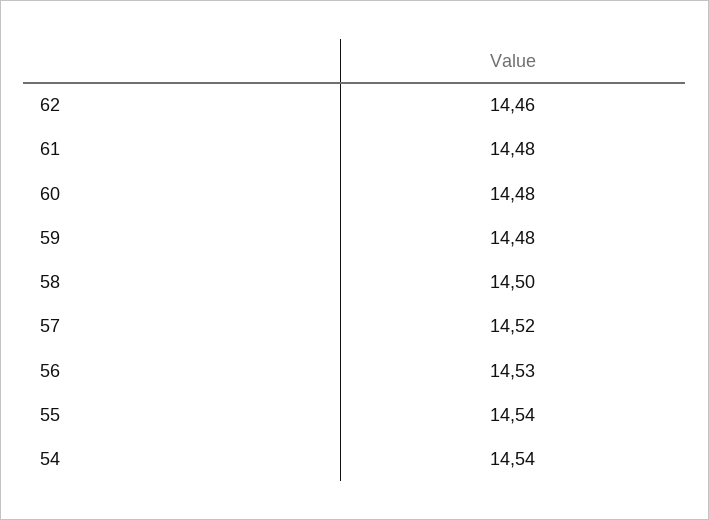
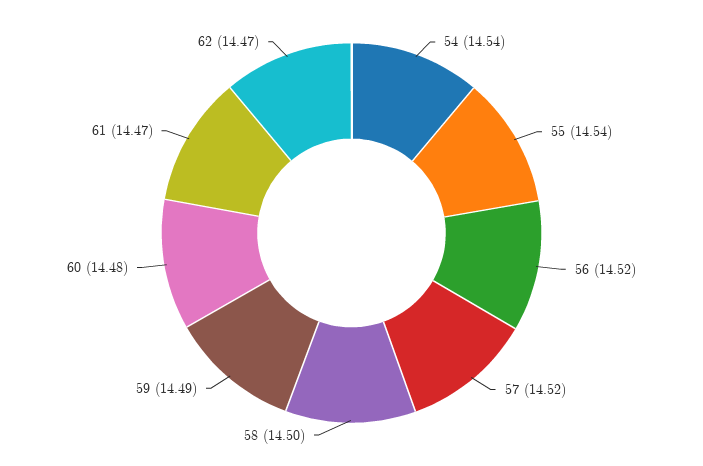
62: 14.46 -> 14.47
61: 14.48 -> 14.47
59: 14.48 -> 14.49
56: 14.53 -> 14.52

